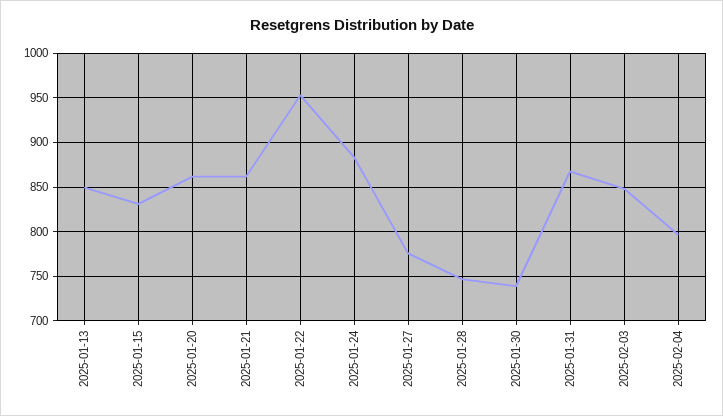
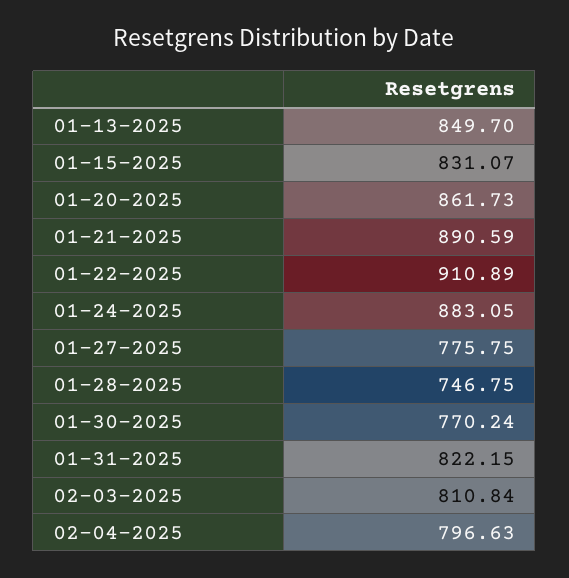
2025-01-21: 860 -> 890.59
2025-01-22: 950 -> 910.89
2025-01-30: 740 -> 770.24
2025-01-31: 870 -> 822.15
2025-02-03: 850 -> 810.84

